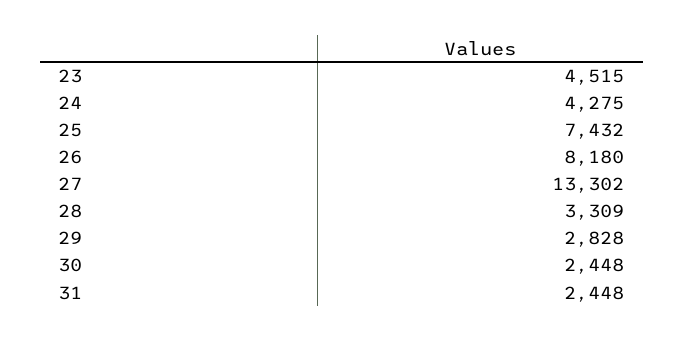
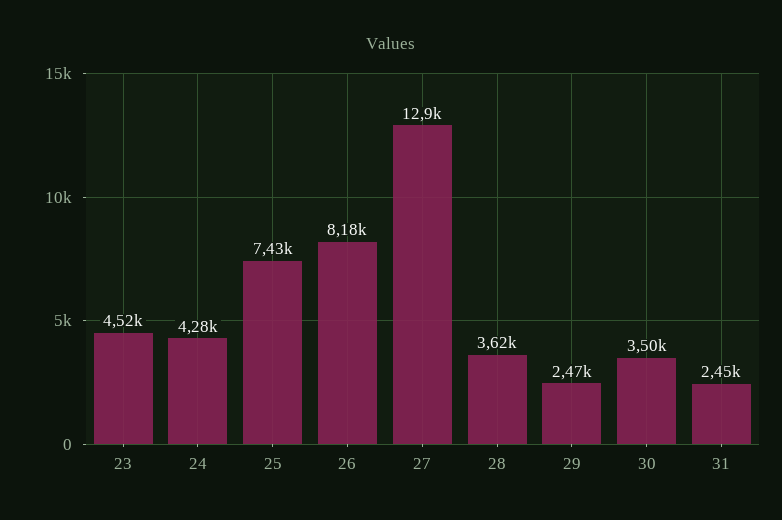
27: 13302 -> 12900
28: 3309 -> 3620
29: 2828 -> 2470
30: 2448 -> 3500

